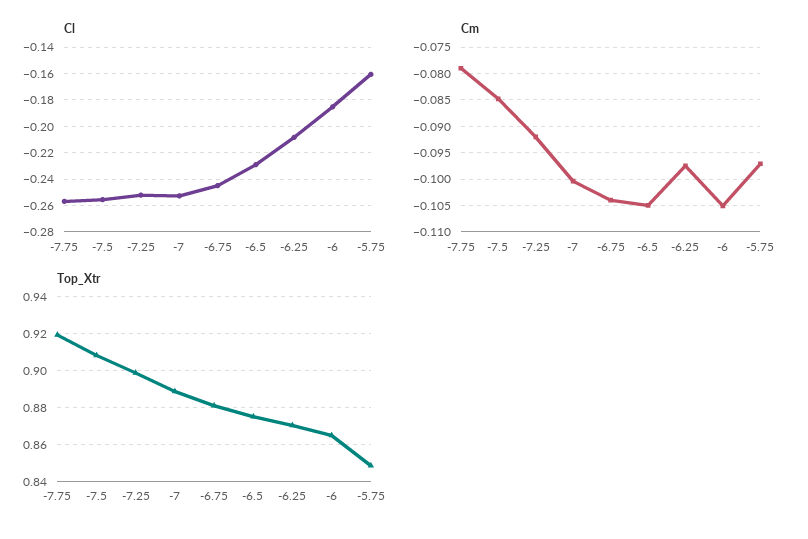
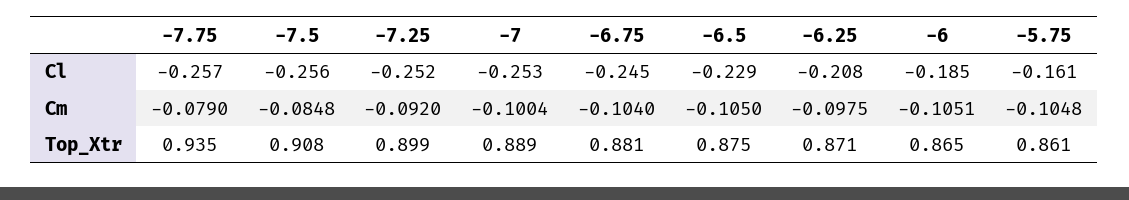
Cm, -5.75: -0.0975 -> -0.1048
Top_Xtr, -7.75: 0.92 -> 0.935
Top_Xtr, -5.75: 0.85 -> 0.861

